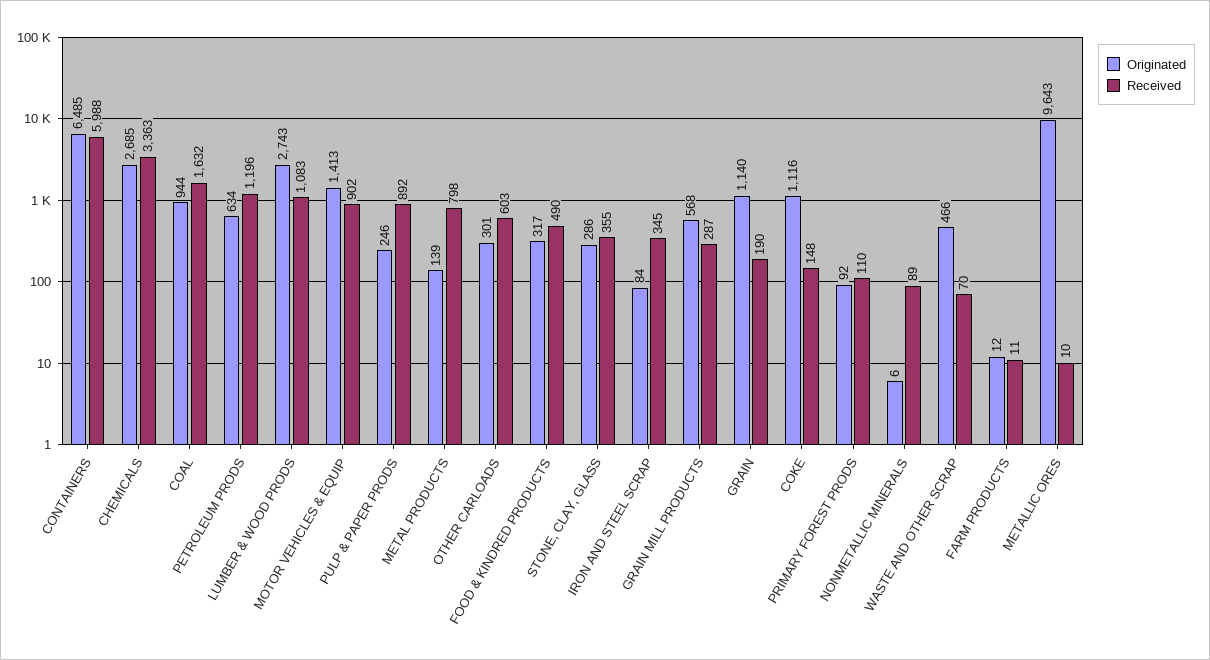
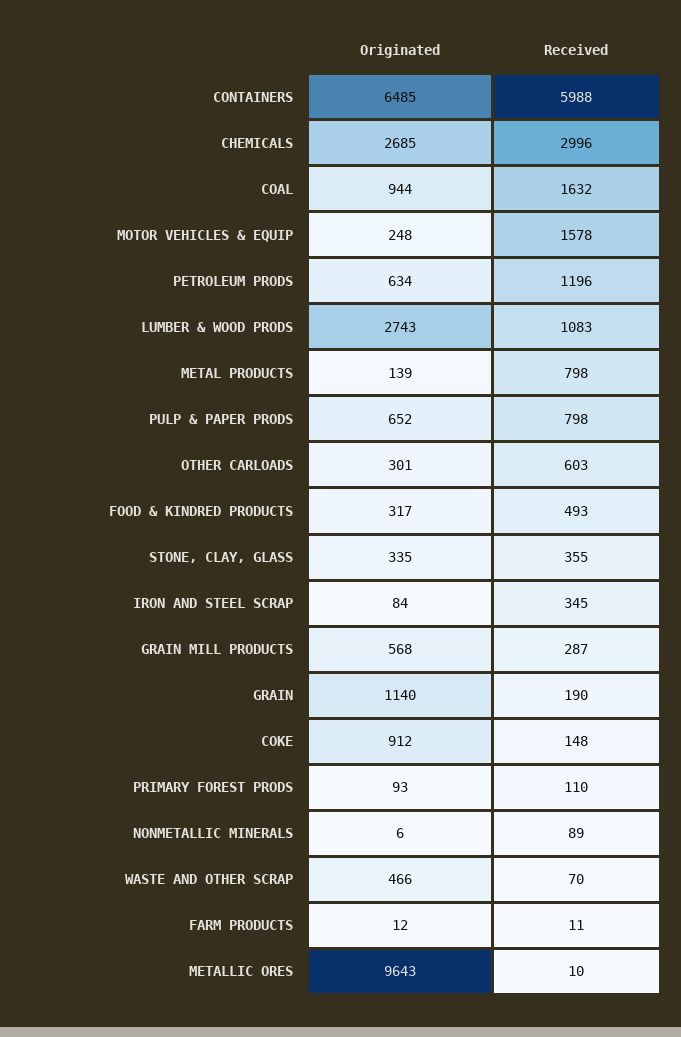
Received, CHEMICALS: 3363 -> 2996
Originated, MOTOR VEHICLES & EQUIP: 1413 -> 248
Received, MOTOR VEHICLES & EQUIP: 902 -> 1578
Originated, PULP & PAPER PRODS: 246 -> 652
Received, PULP & PAPER PRODS: 892 -> 798
Received, FOOD & KINDRED PRODUCTS: 490 -> 493
Originated, STONE, CLAY, GLASS: 286 -> 335
Originated, COKE: 1116 -> 912
Originated, PRIMARY FOREST PRODS: 92 -> 93

